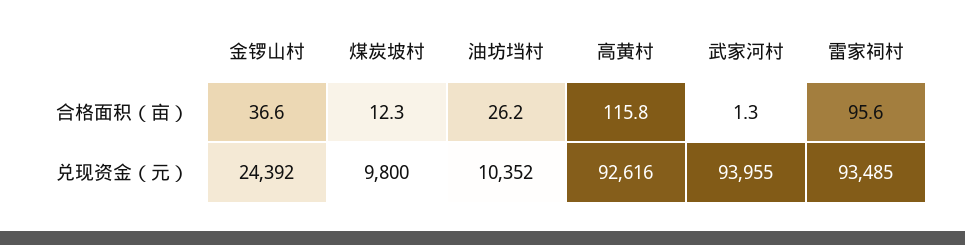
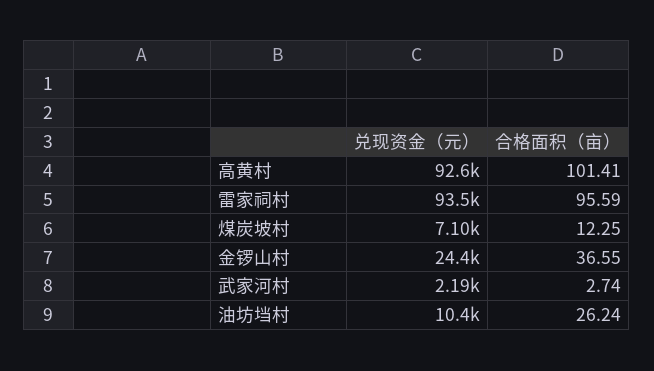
高黄村, 合格面积（亩）: 115.8 -> 101.41
武家河村, 合格面积（亩）: 1.3 -> 2.74
煤炭坡村, 兑现资金（元）: 9800 -> 7100
武家河村, 兑现资金（元）: 93955 -> 2190

